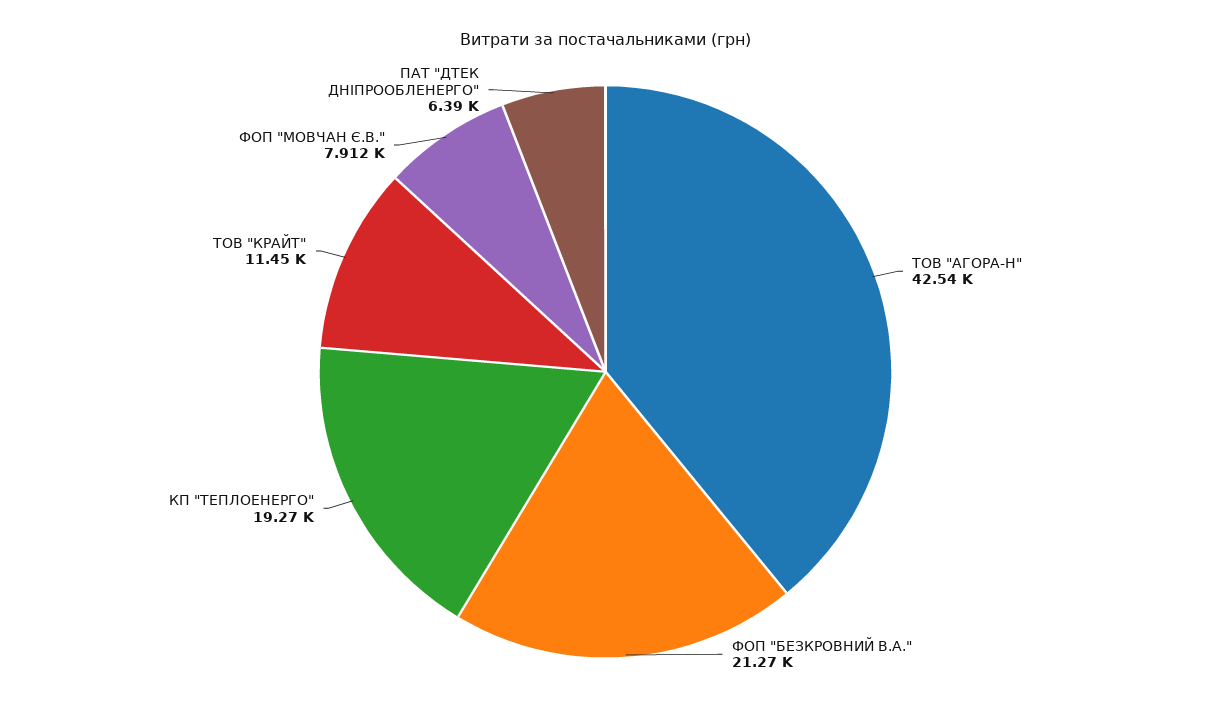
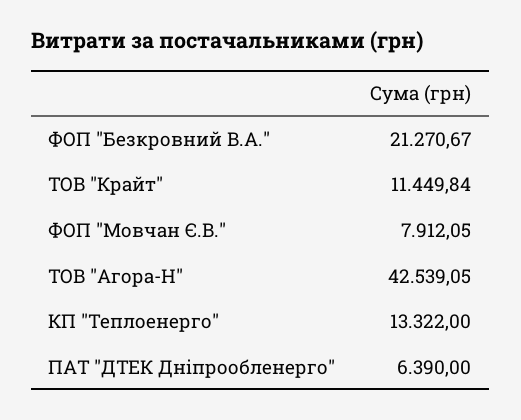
КП "ТЕПЛОЕНЕРГО": 19270 -> 13322

